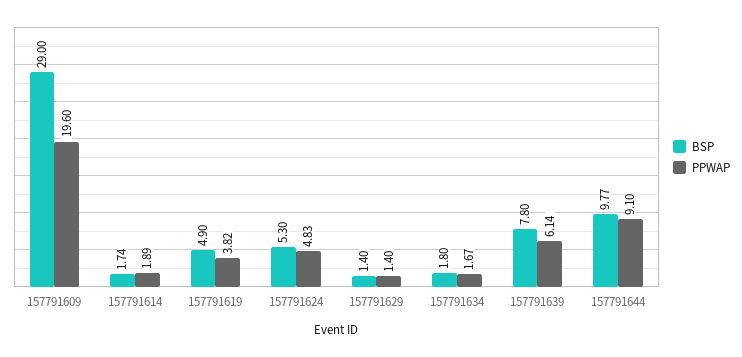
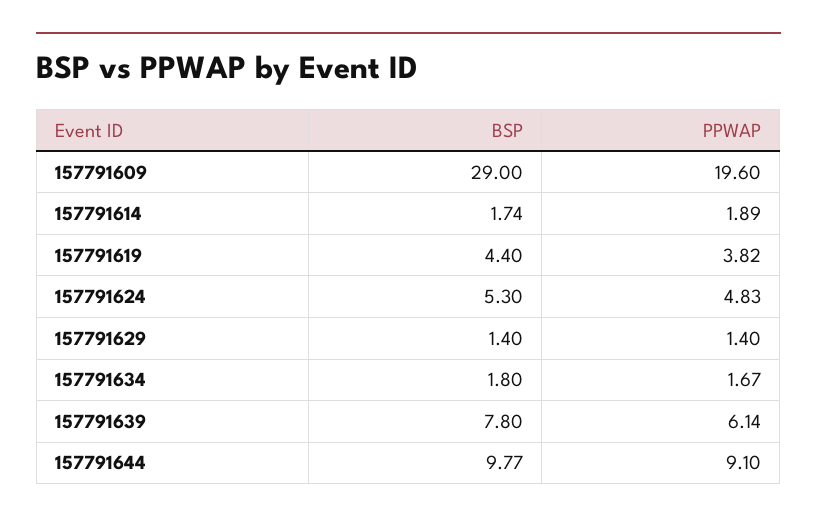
BSP, 157791619: 4.9 -> 4.4

